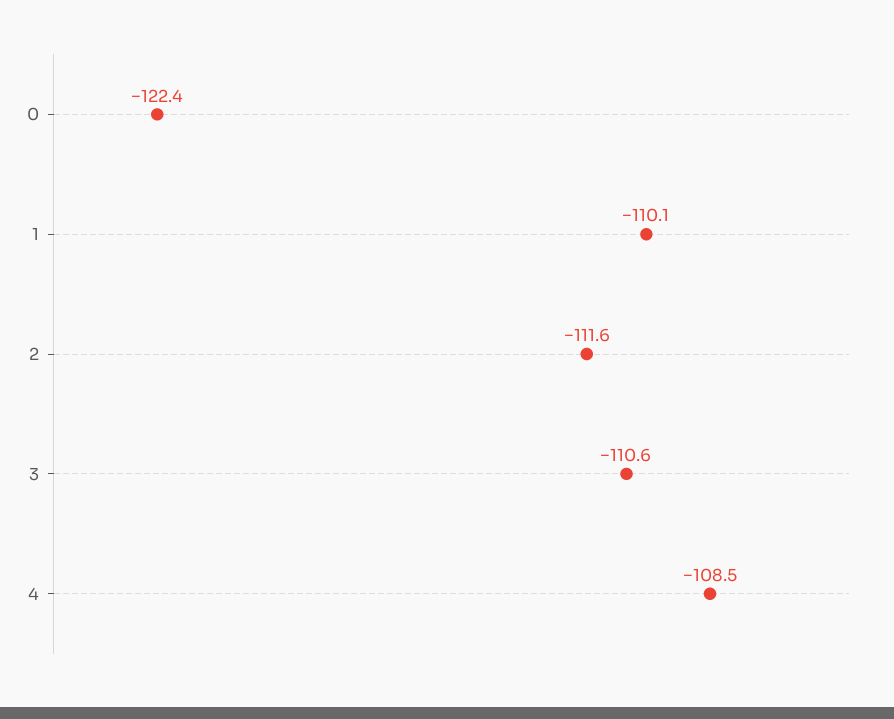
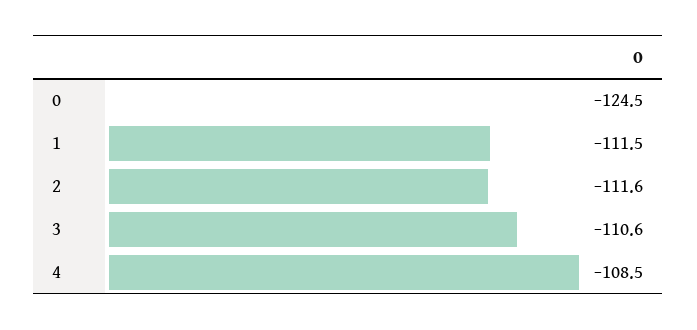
0: -122.4 -> -124.5
1: -110.1 -> -111.5

